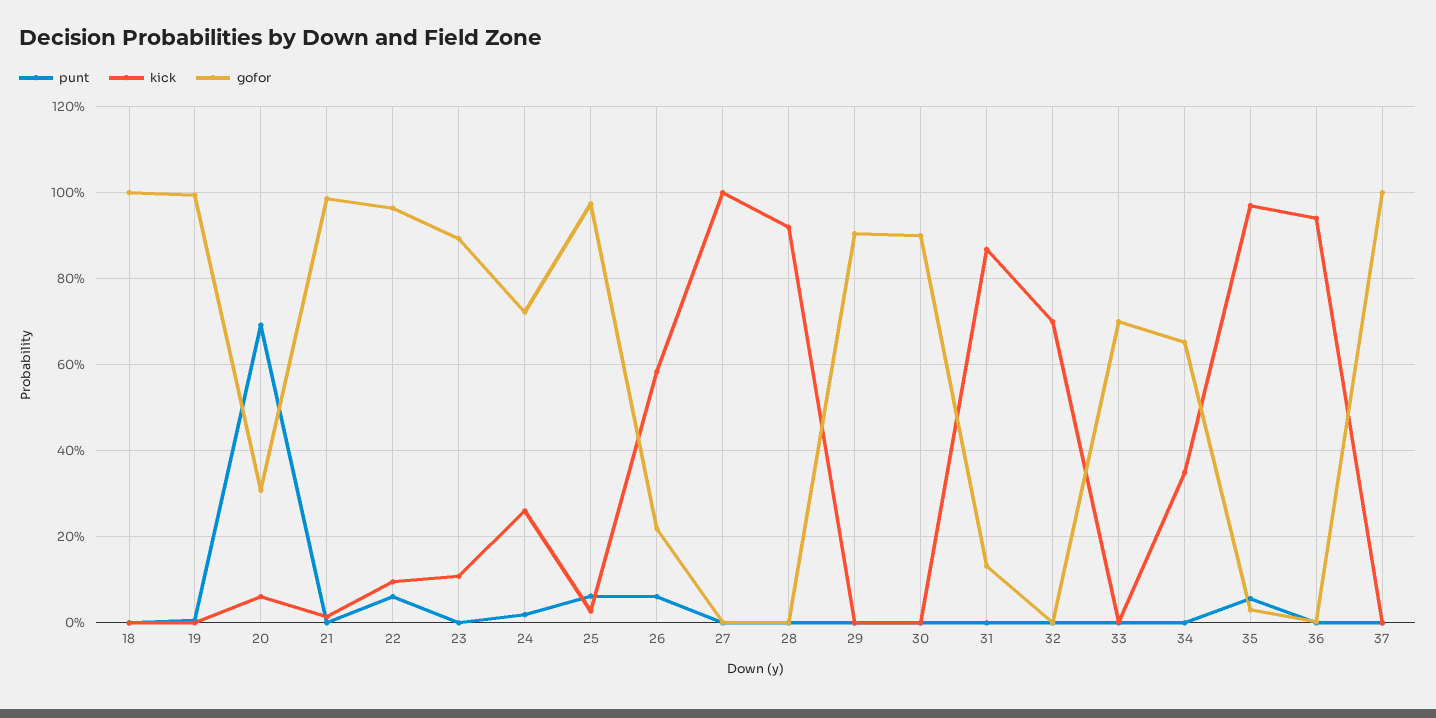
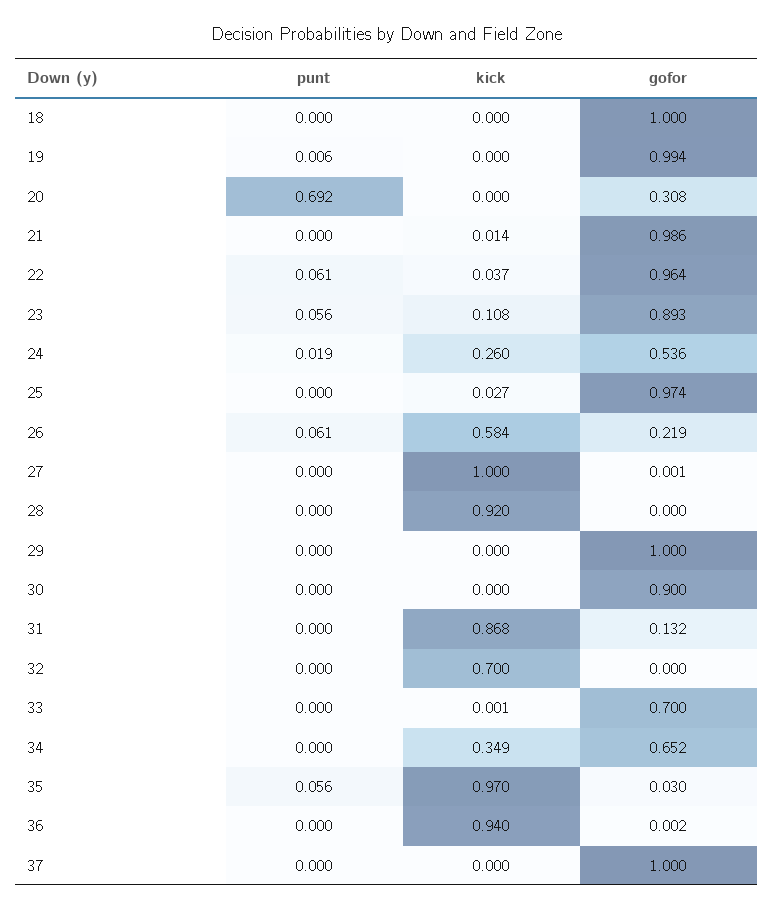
kick, 20: 0.06 -> 0
kick, 22: 0.1 -> 0.037
punt, 23: 0 -> 0.056
gofor, 24: 0.72 -> 0.536
punt, 25: 0.06 -> 0
gofor, 29: 0.9 -> 1

